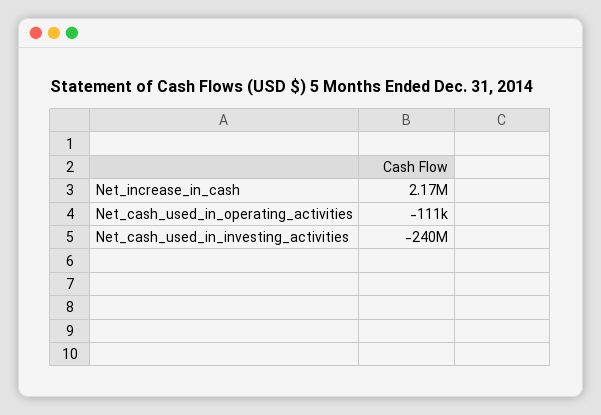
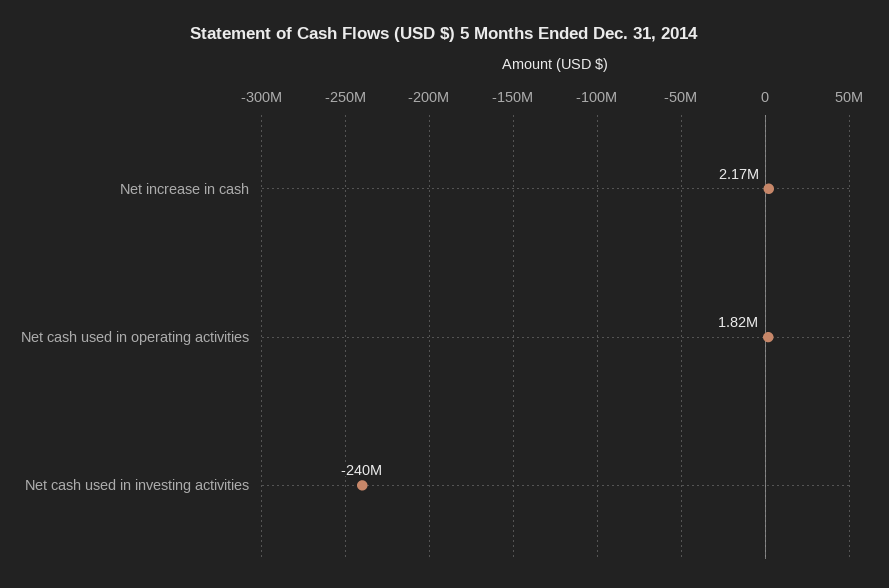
Net_cash_used_in_operating_activities: -111000 -> 1820000

